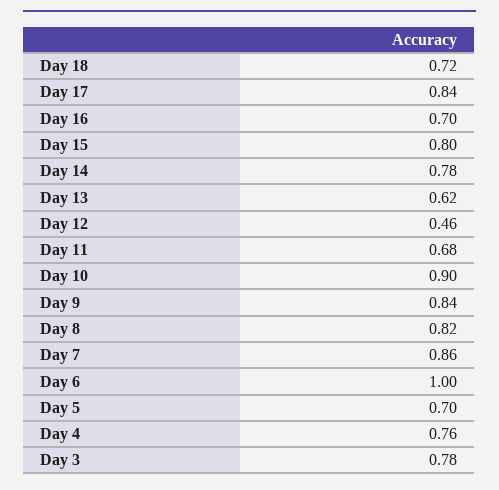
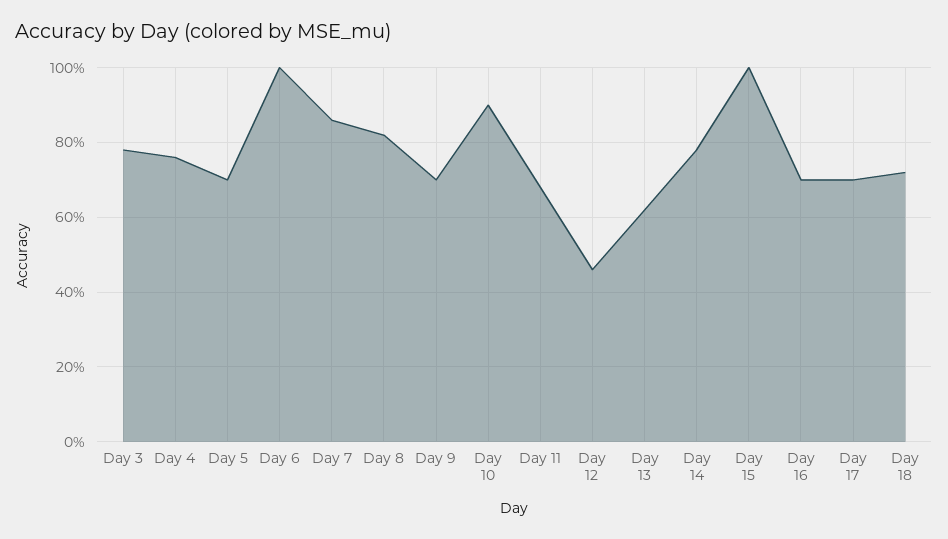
Day 17: 0.84 -> 0.7
Day 15: 0.8 -> 1
Day 9: 0.84 -> 0.7

